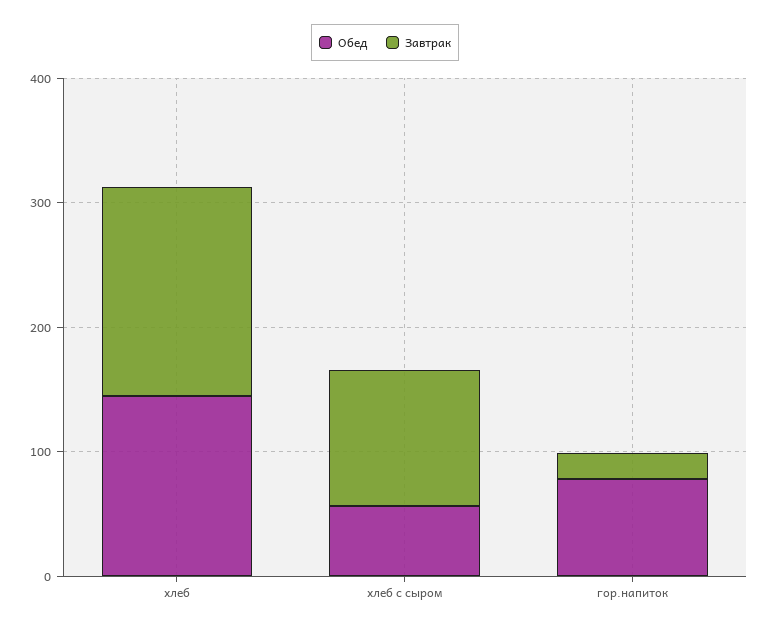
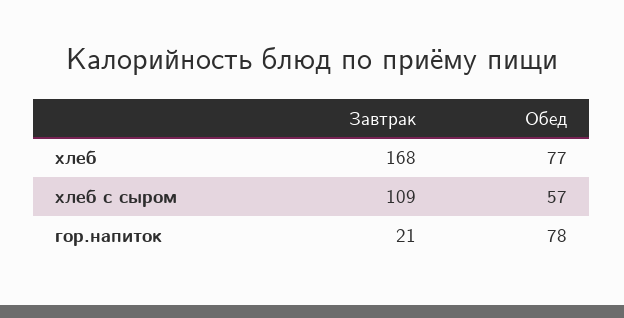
Обед, хлеб: 140 -> 77

